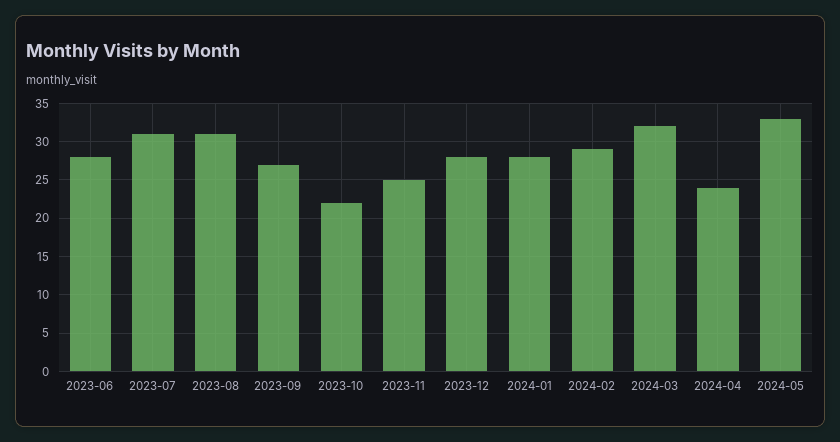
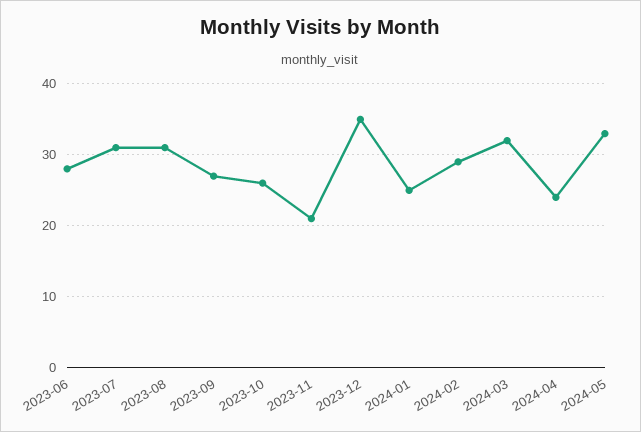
2023-10: 22 -> 26
2023-11: 25 -> 21
2023-12: 28 -> 35
2024-01: 28 -> 25

